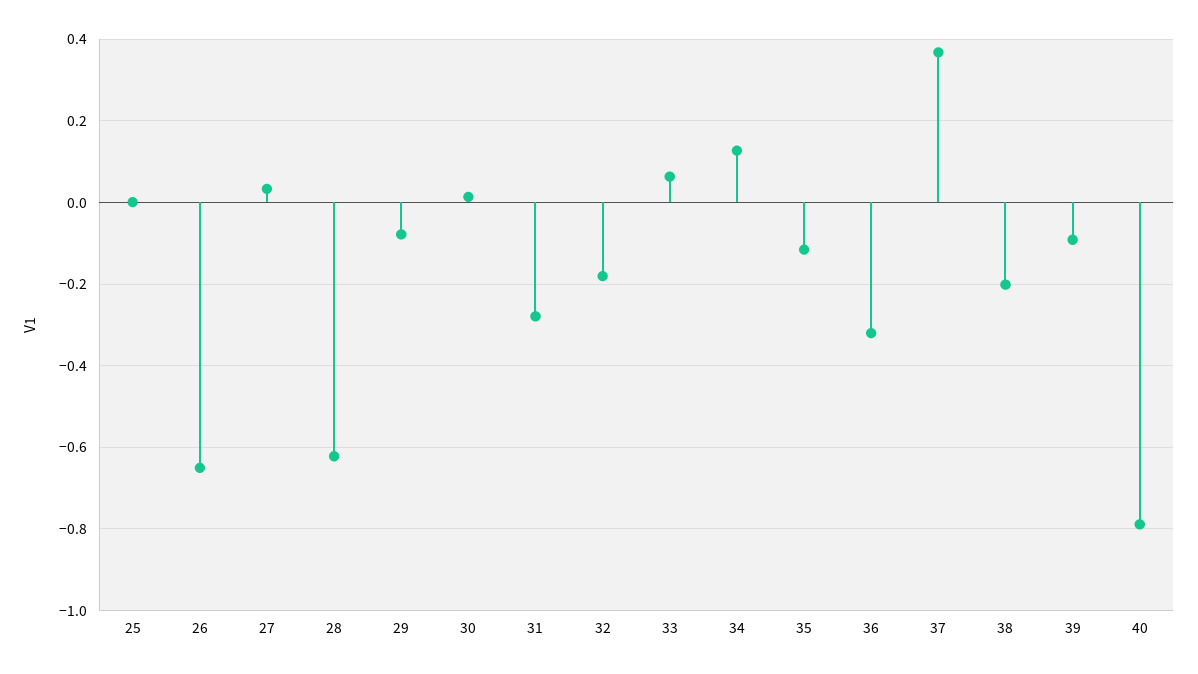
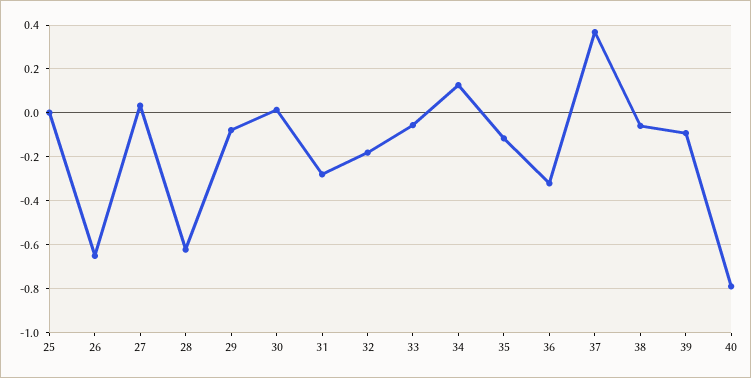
33: 0.06 -> -0.05
38: -0.2 -> -0.05

